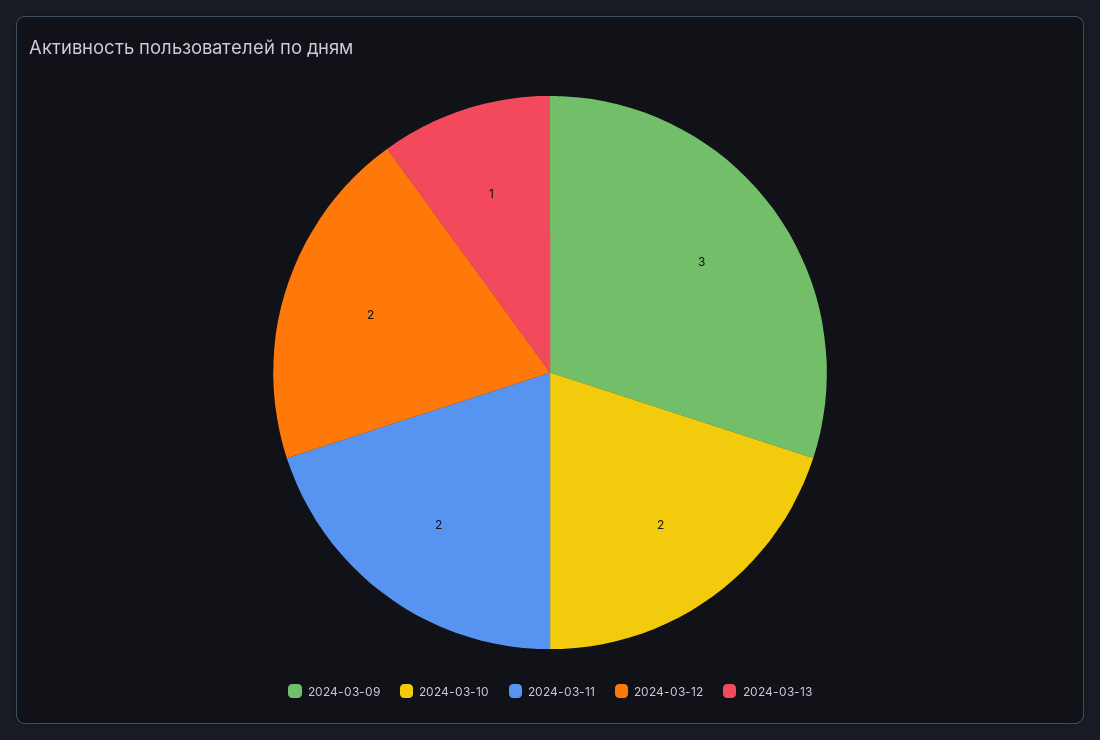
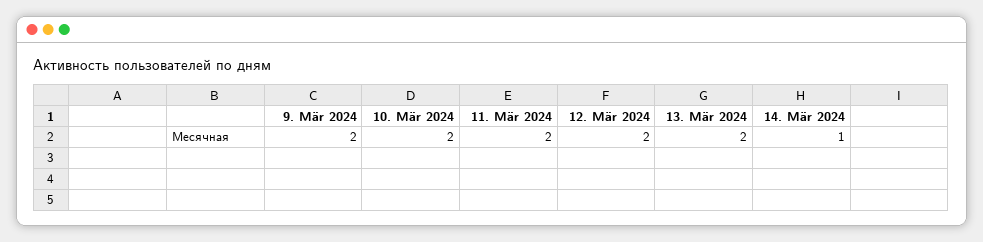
2024-03-09: 3 -> 2
2024-03-13: 1 -> 2
14. Mär 2024: none -> 1

